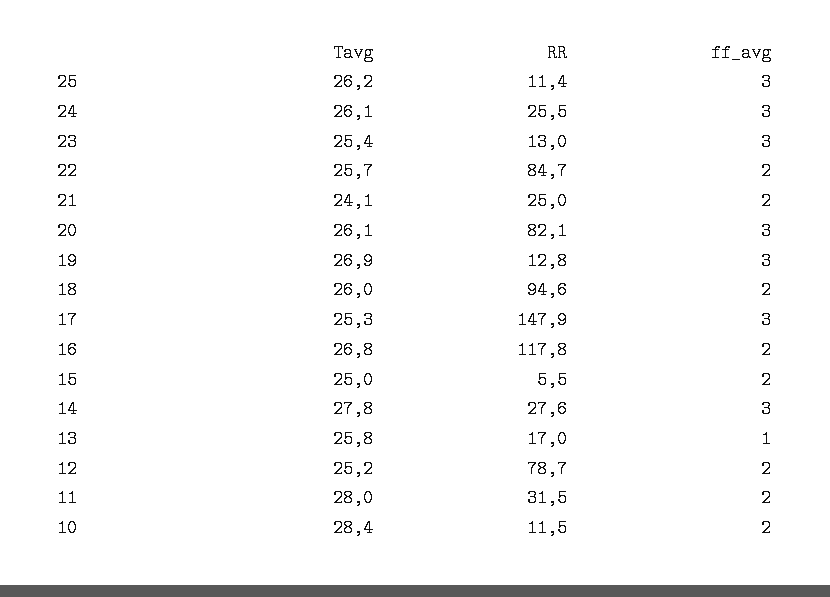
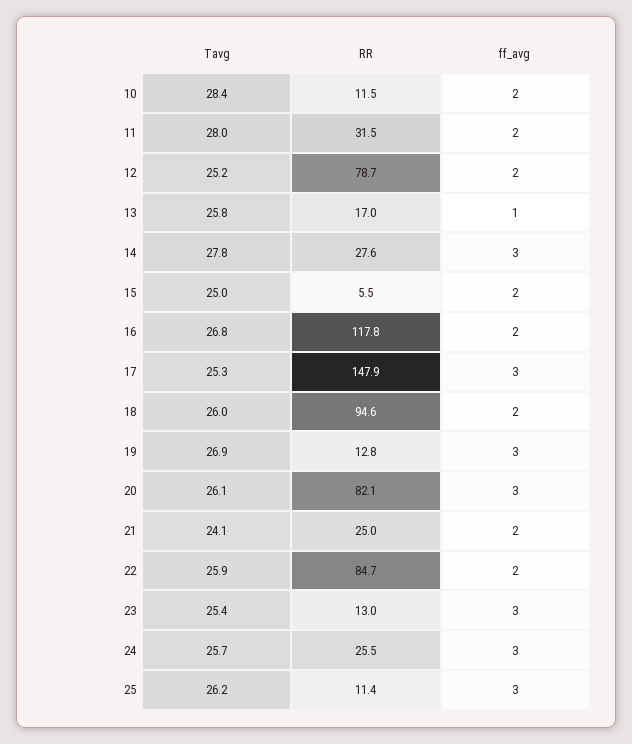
Tavg, 24: 26.1 -> 25.7
Tavg, 22: 25.7 -> 25.9

